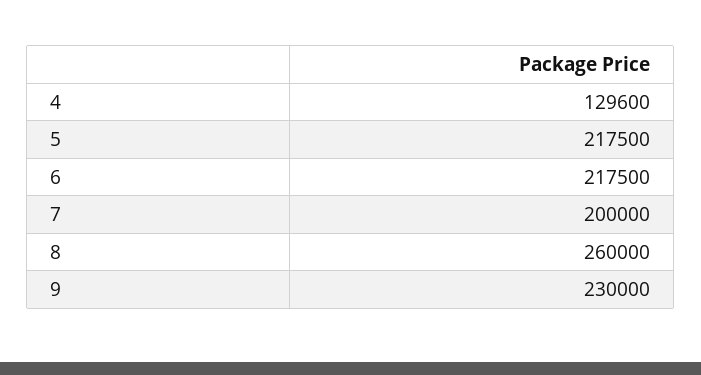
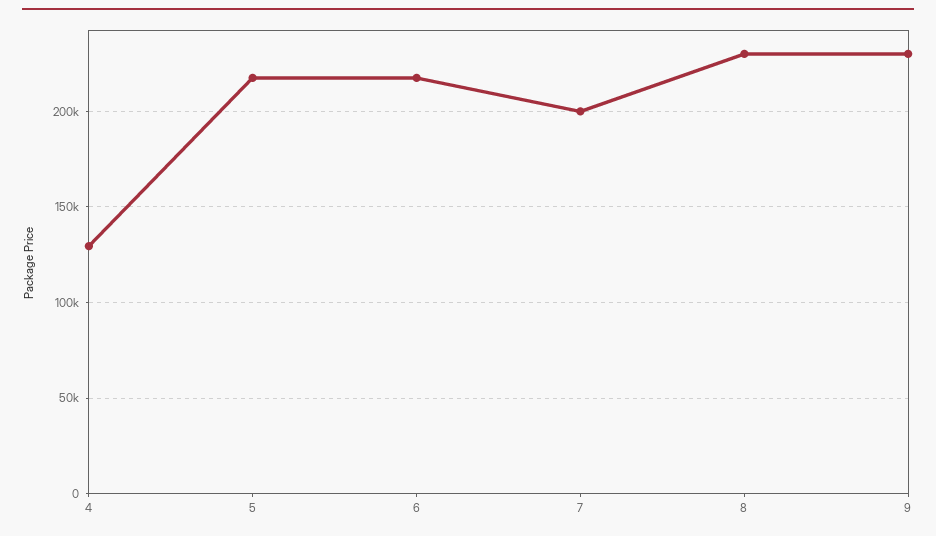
8: 260000 -> 230000

